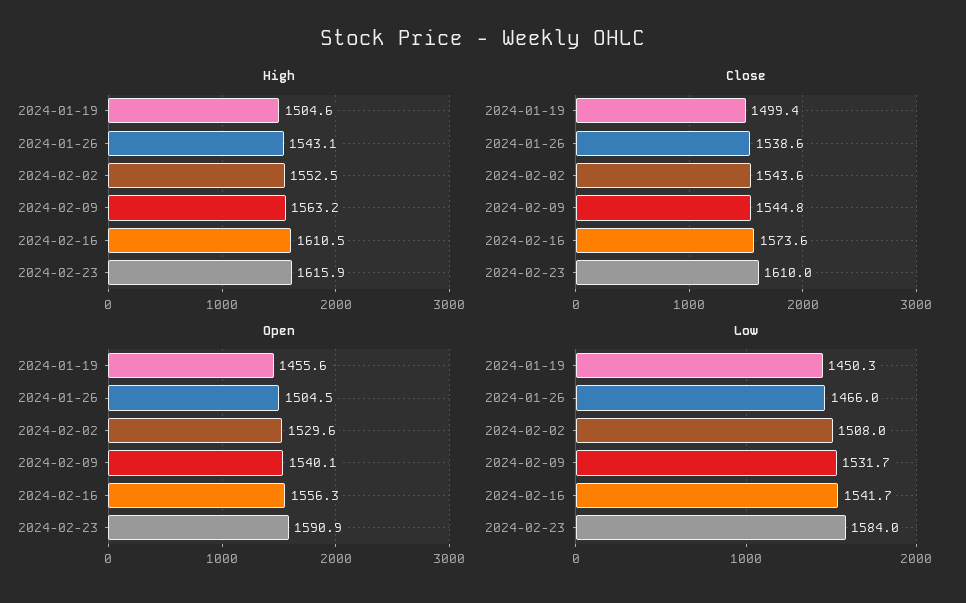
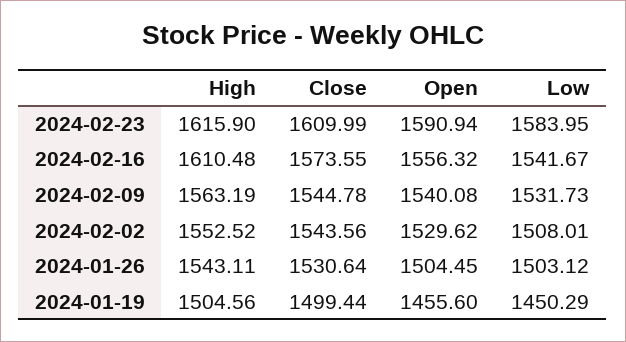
Close, 2024-01-26: 1538.6 -> 1530.64
Low, 2024-01-26: 1466 -> 1503.12

